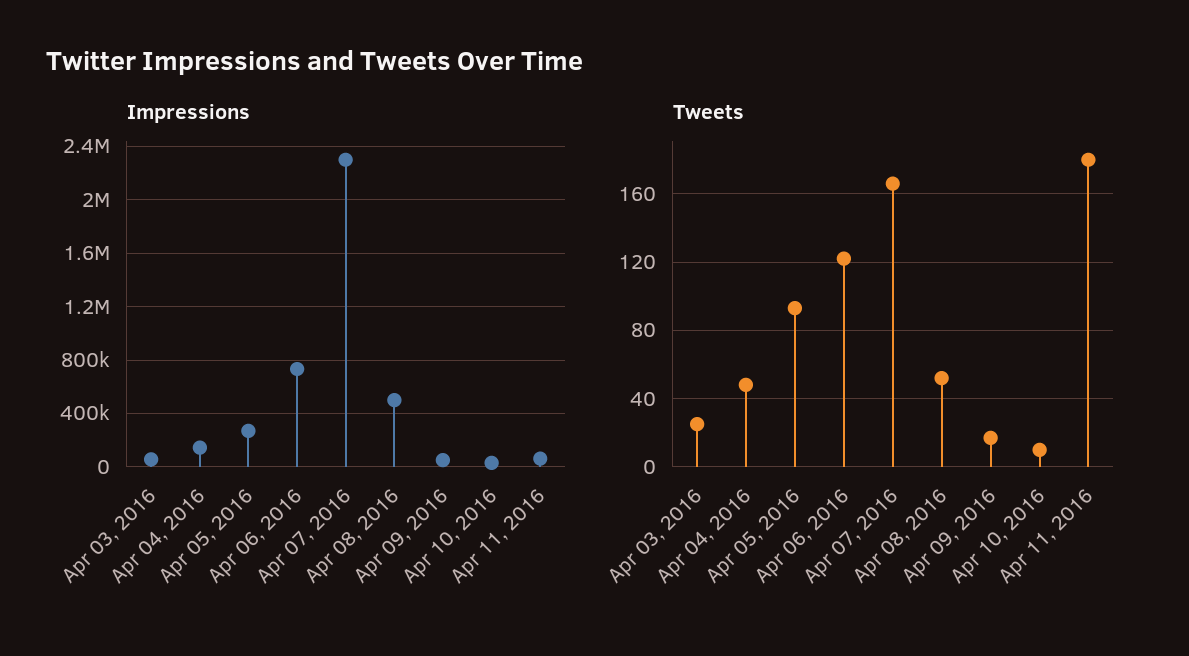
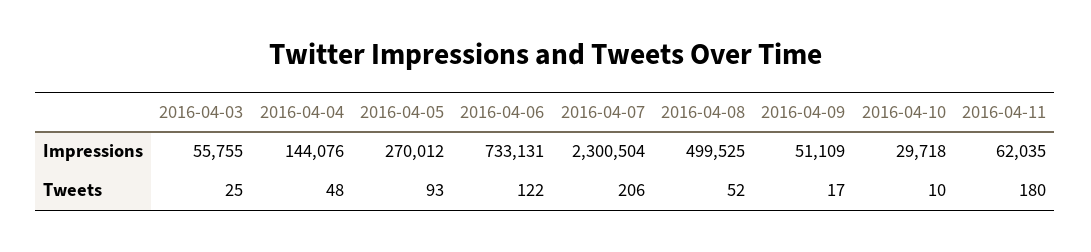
Tweets, Apr 07, 2016: 165 -> 206

